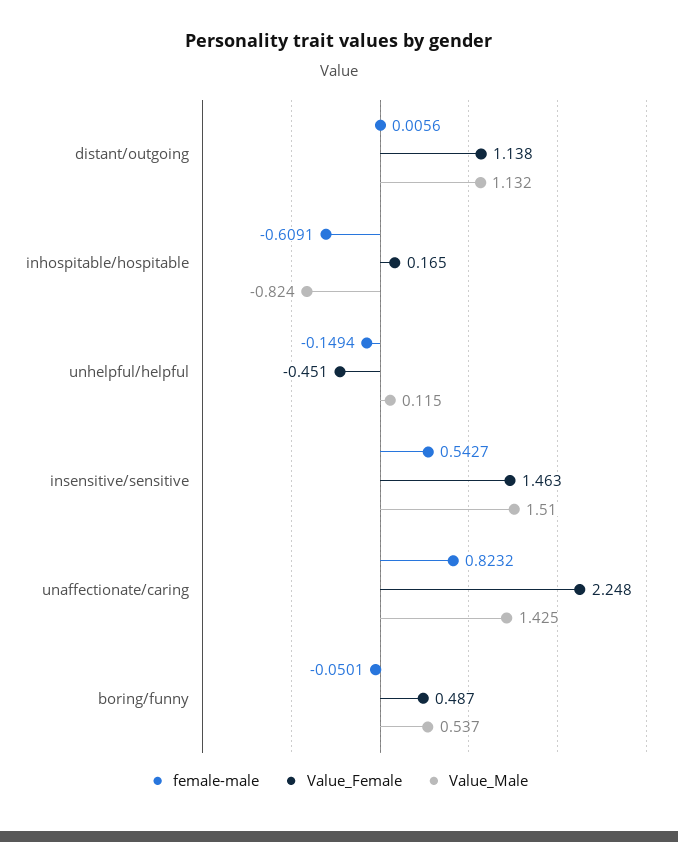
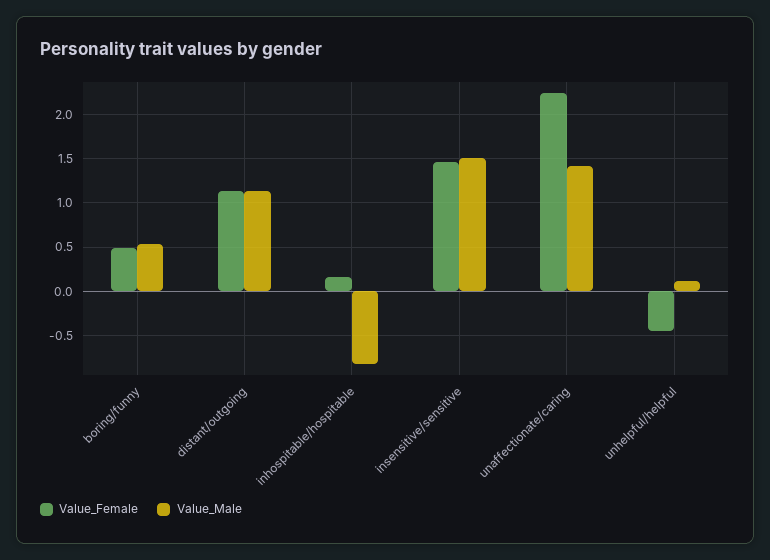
female-male, distant/outgoing: 0.0056 -> none
female-male, inhospitable/hospitable: -0.6091 -> none
female-male, unhelpful/helpful: -0.1494 -> none
female-male, insensitive/sensitive: 0.5427 -> none
female-male, unaffectionate/caring: 0.8232 -> none
female-male, boring/funny: -0.0501 -> none

